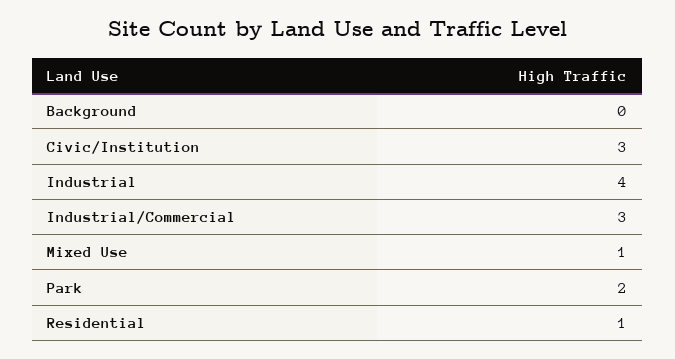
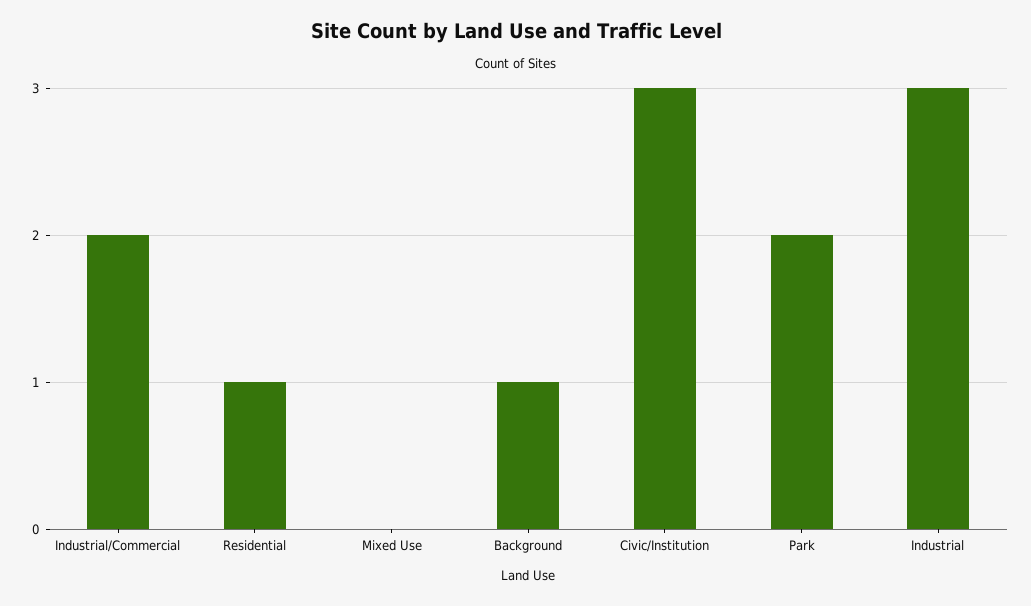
Background: 0 -> 1
Industrial: 4 -> 3
Industrial/Commercial: 3 -> 2
Mixed Use: 1 -> 0

